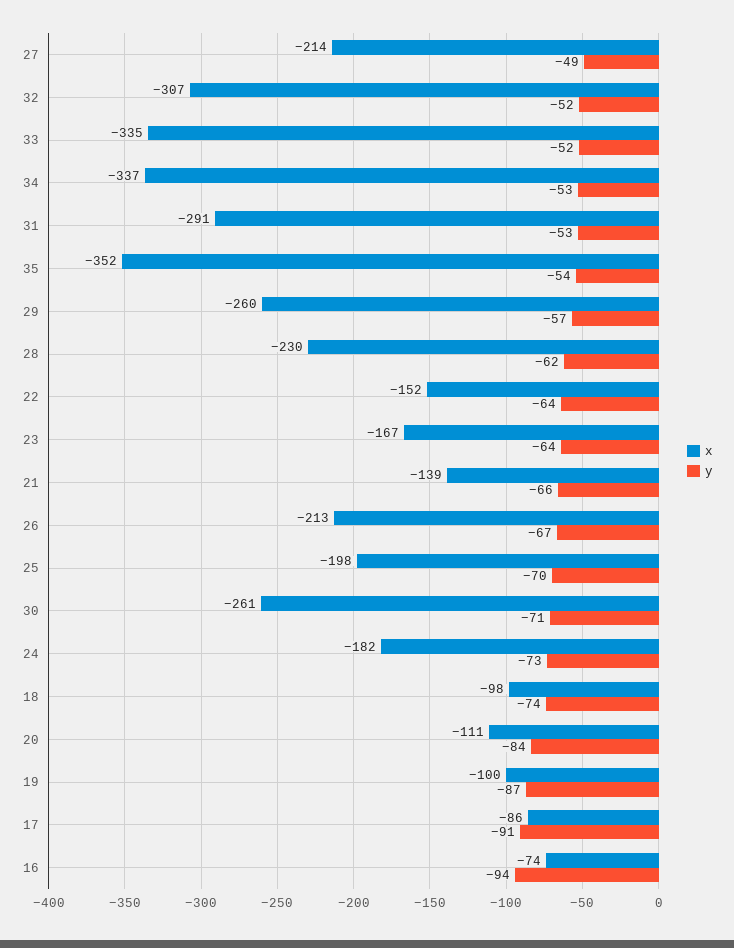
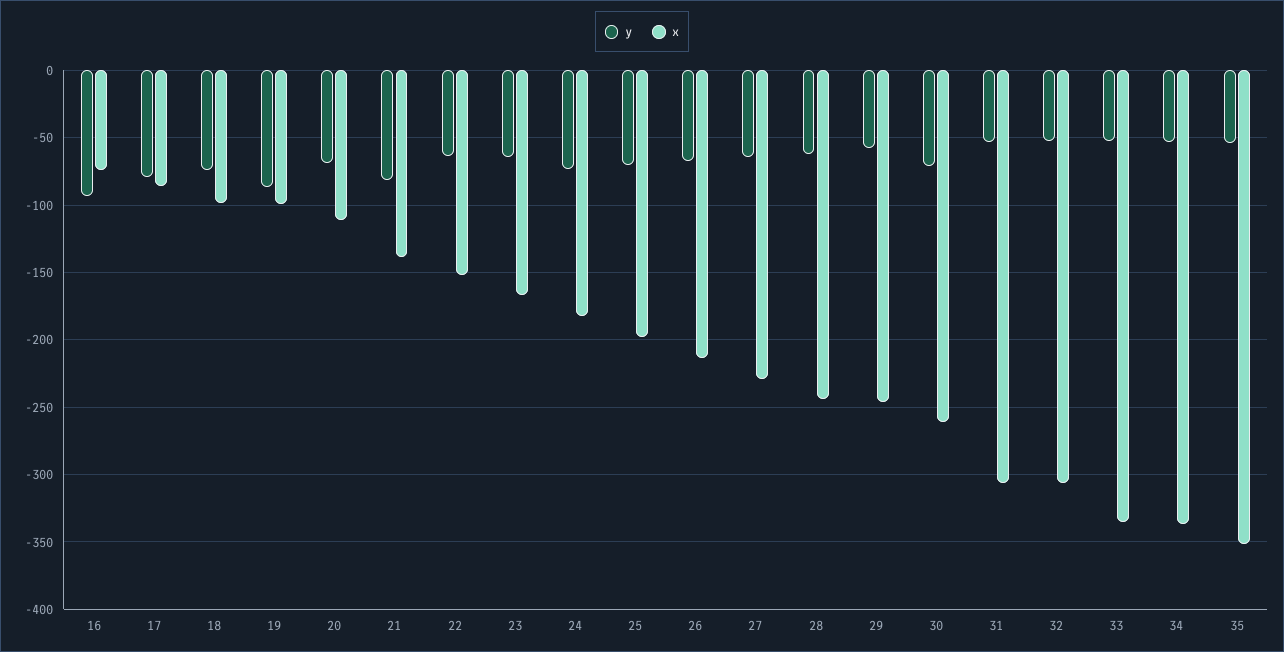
x, 27: -214 -> -230
y, 27: -49 -> -65
x, 31: -291 -> -305
x, 29: -260 -> -245
x, 28: -230 -> -245
y, 21: -66 -> -80
y, 20: -84 -> -70
y, 17: -91 -> -80

